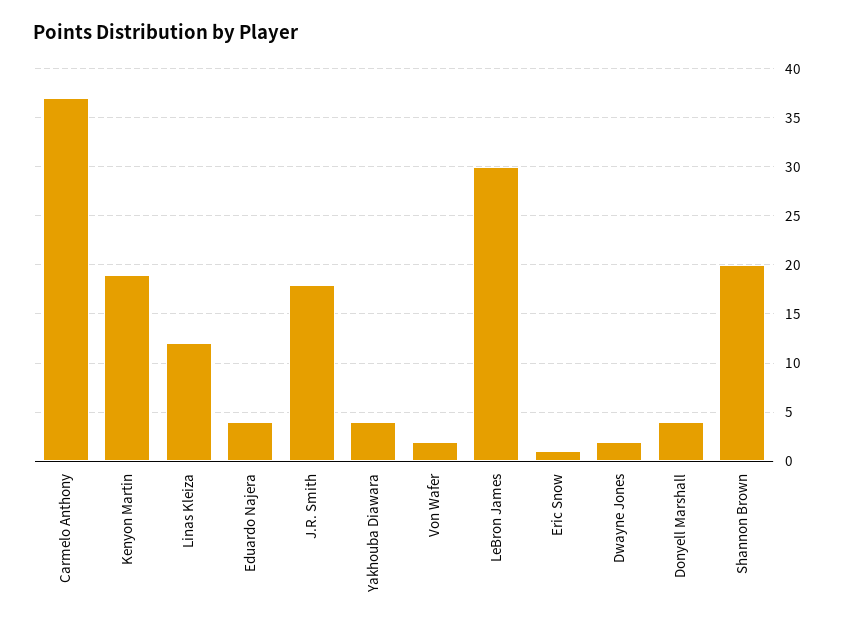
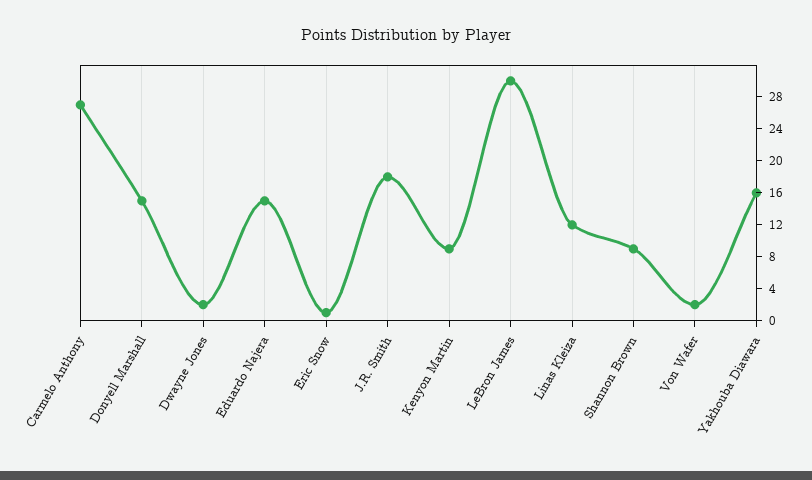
Carmelo Anthony: 37 -> 28
Kenyon Martin: 19 -> 8
Eduardo Najera: 4 -> 16
Yakhouba Diawara: 4 -> 16
Donyell Marshall: 4 -> 16
Shannon Brown: 20 -> 8

